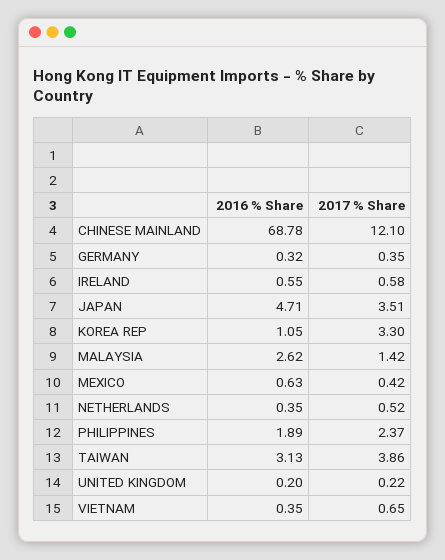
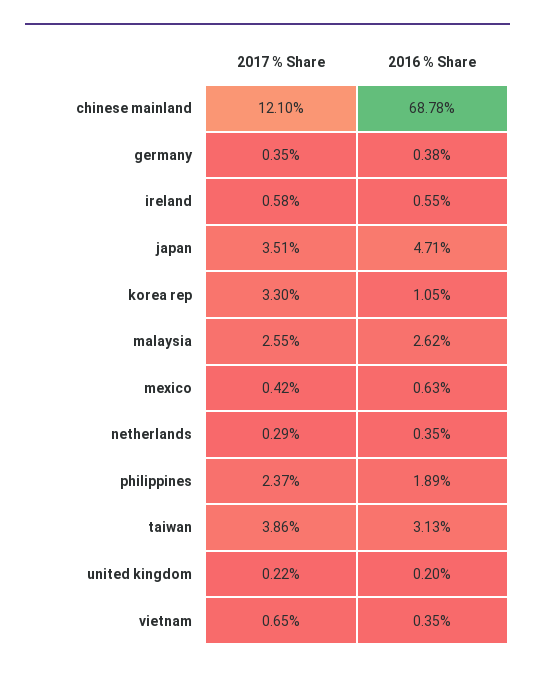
2016 % Share, GERMANY: 0.32 -> 0.38
2017 % Share, MALAYSIA: 1.42 -> 2.55
2017 % Share, NETHERLANDS: 0.52 -> 0.29

